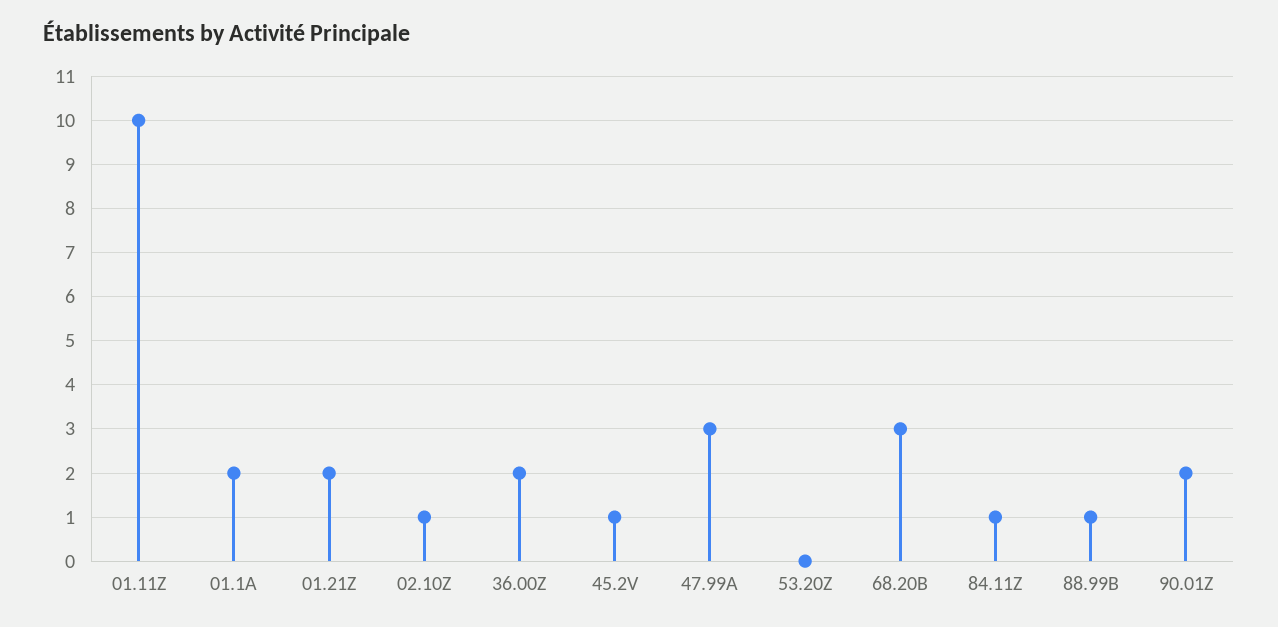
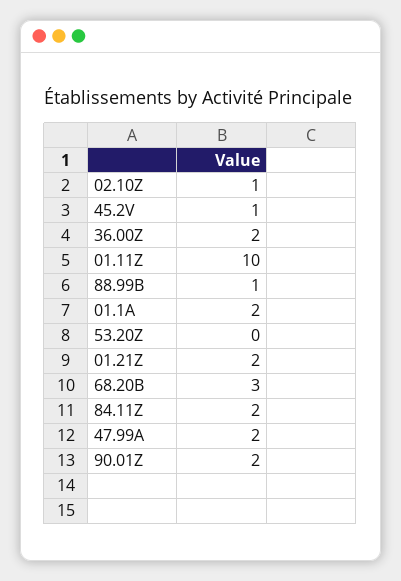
47.99A: 3 -> 2
84.11Z: 1 -> 2

